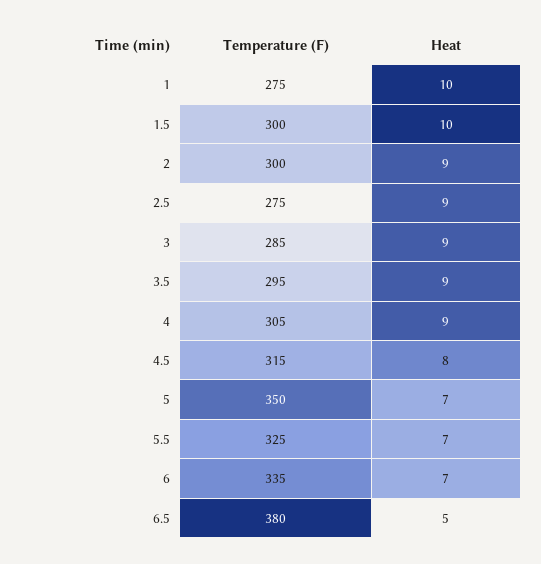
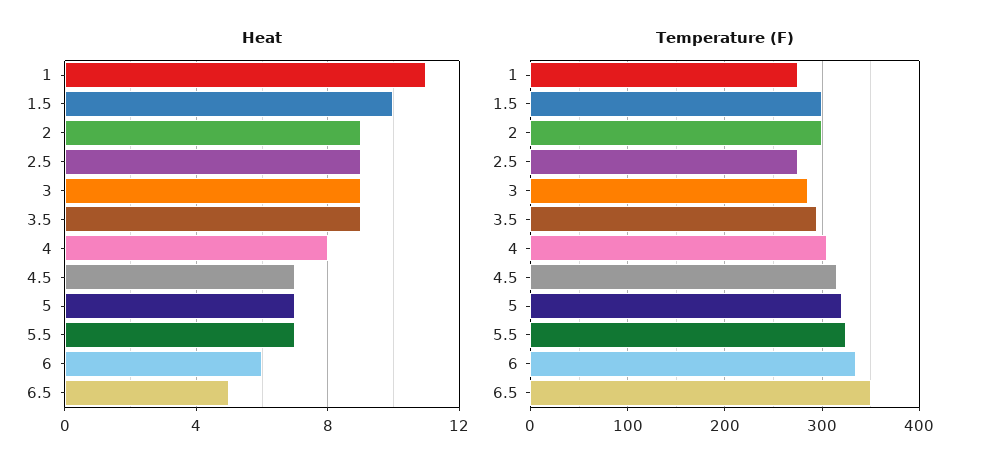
Heat, 1: 10 -> 11
Heat, 4: 9 -> 8
Heat, 4.5: 8 -> 7
Temperature (F), 5: 350 -> 320
Heat, 6: 7 -> 6
Temperature (F), 6.5: 380 -> 350

